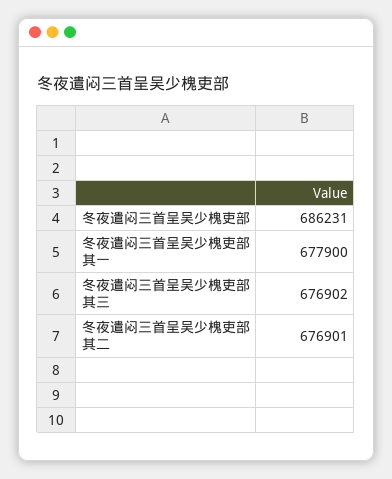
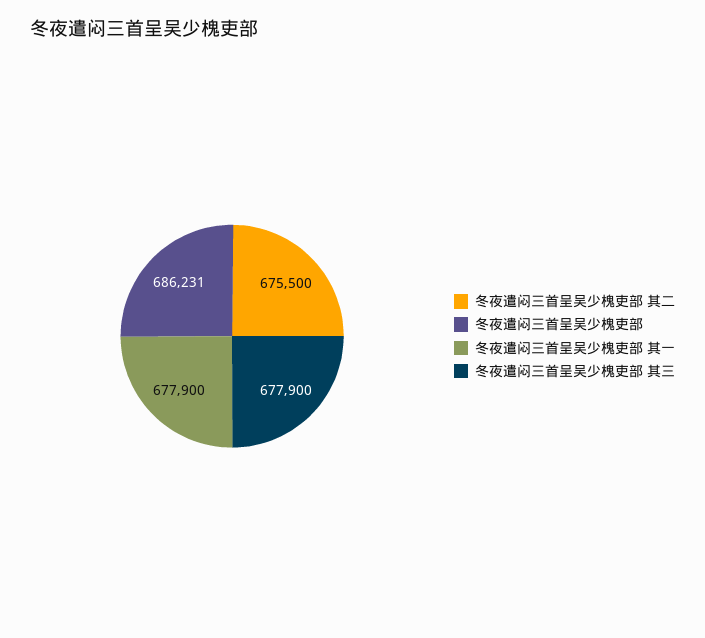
冬夜遣闷三首呈吴少槐吏部 其三: 676902 -> 677900
冬夜遣闷三首呈吴少槐吏部 其二: 676901 -> 675500

